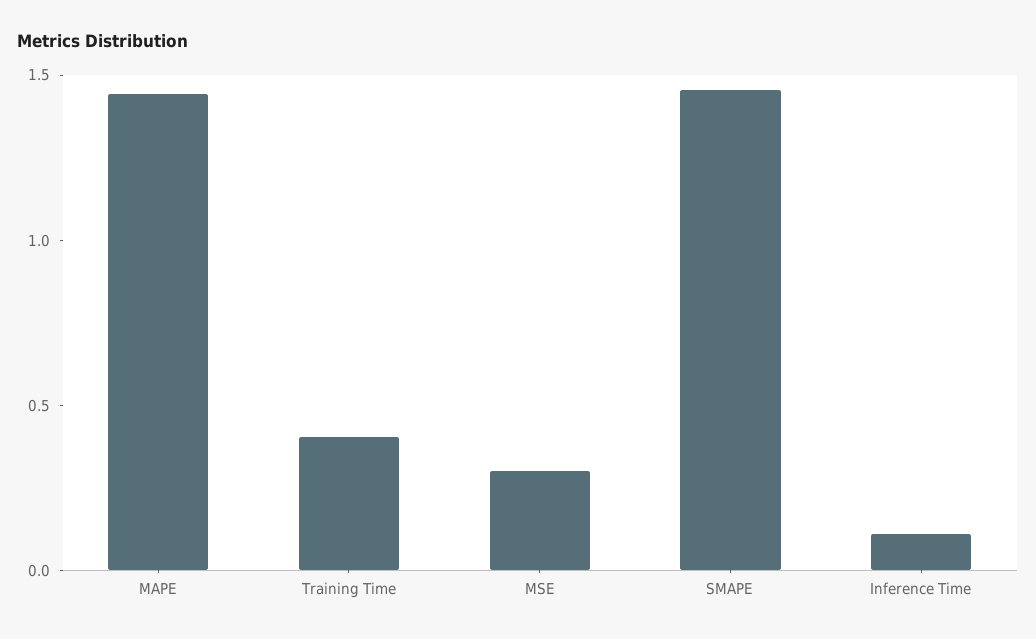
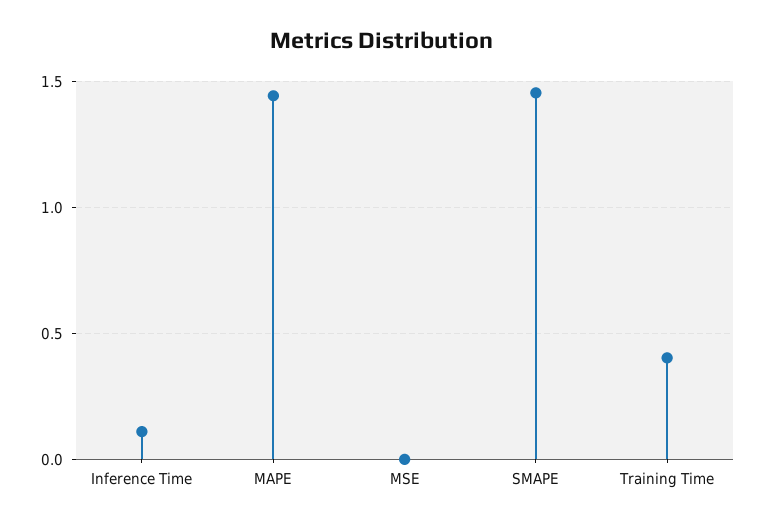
MSE: 0.3 -> 0

